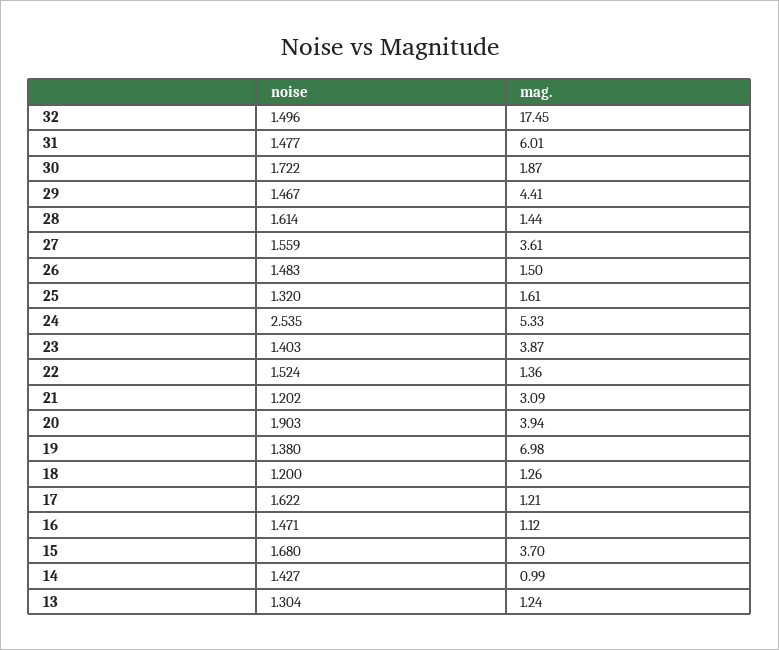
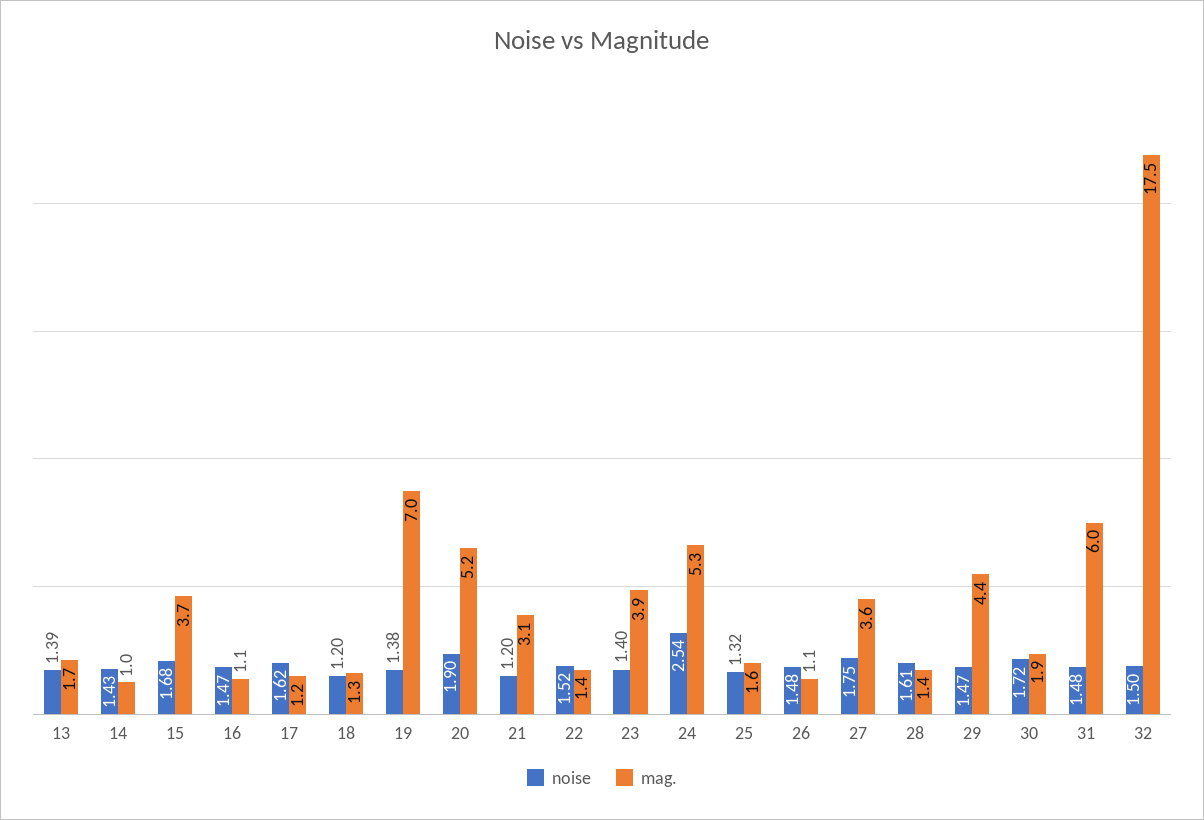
noise, 27: 1.559 -> 1.75
mag., 26: 1.5 -> 1.1
mag., 20: 3.94 -> 5.2
noise, 13: 1.304 -> 1.39
mag., 13: 1.24 -> 1.7

